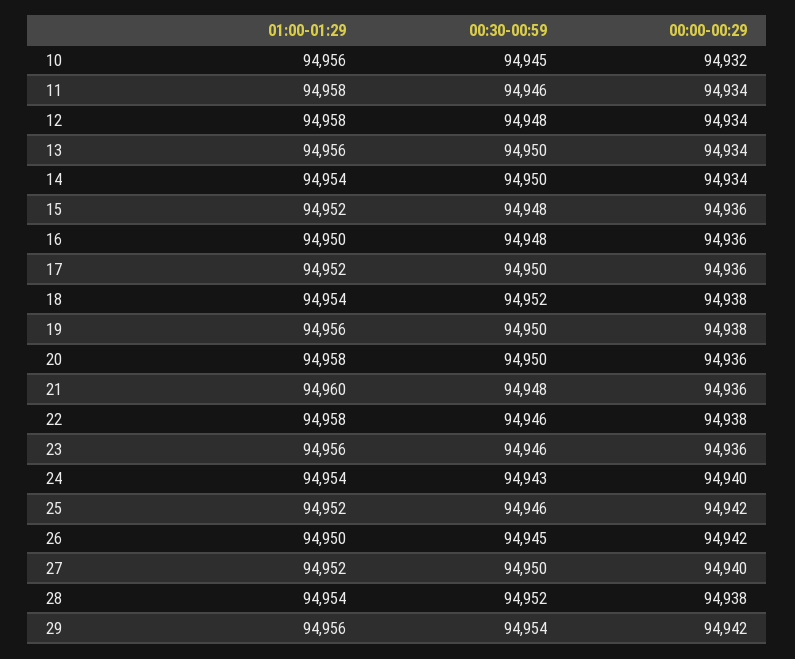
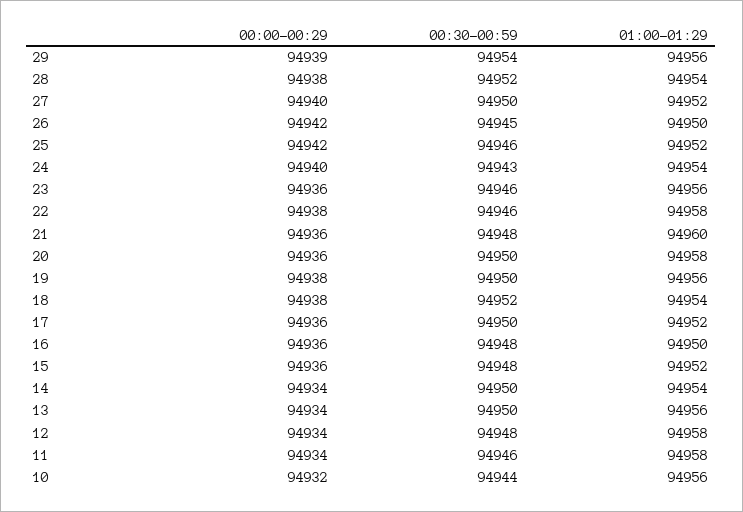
00:30-00:59, 10: 94945 -> 94944
00:00-00:29, 29: 94942 -> 94939

